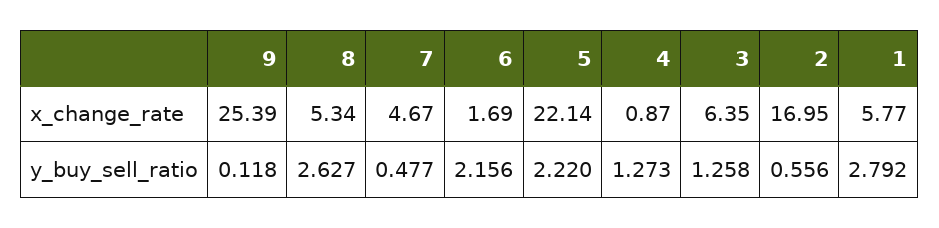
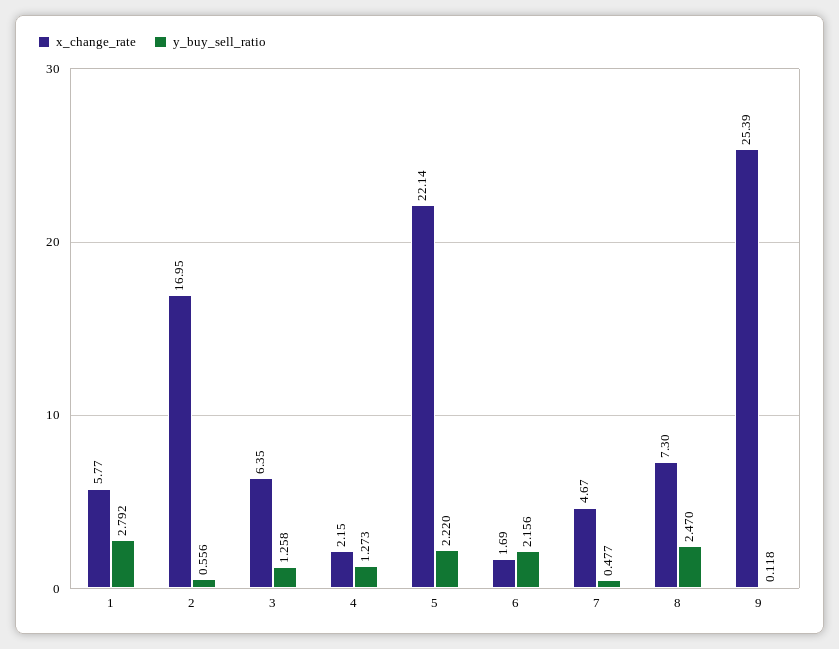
x_change_rate, 8: 5.34 -> 7.3
x_change_rate, 4: 0.87 -> 2.15
y_buy_sell_ratio, 8: 2.627 -> 2.47

